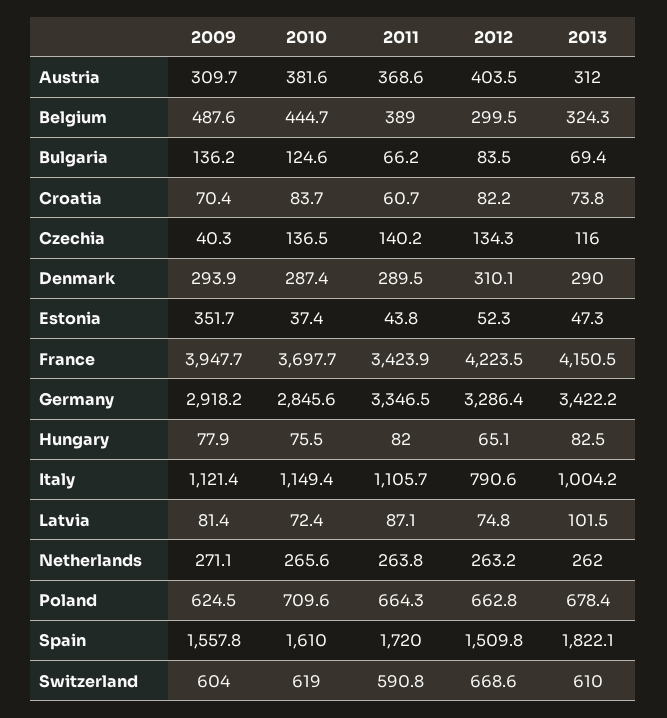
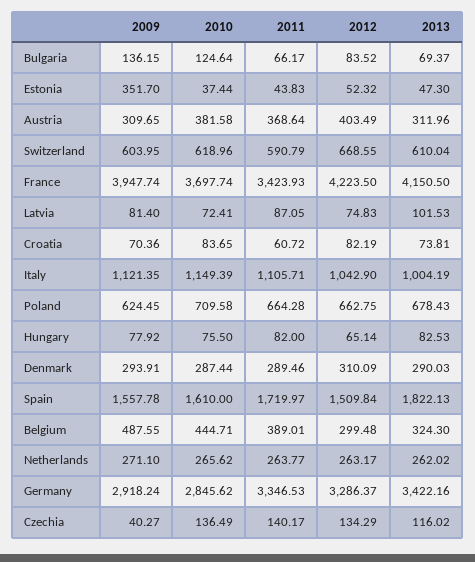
2012, Italy: 790.6 -> 1042.9

